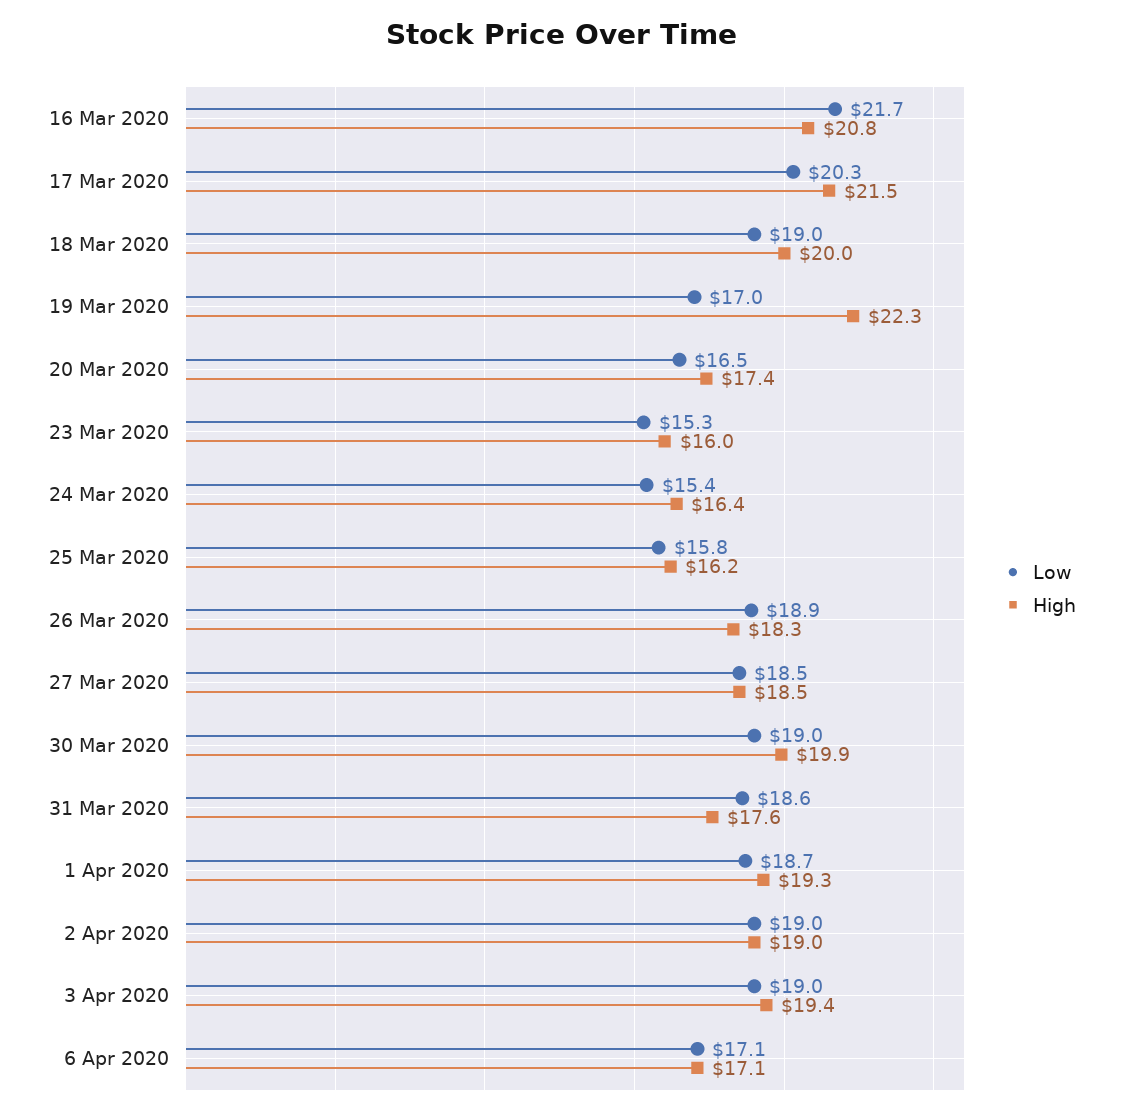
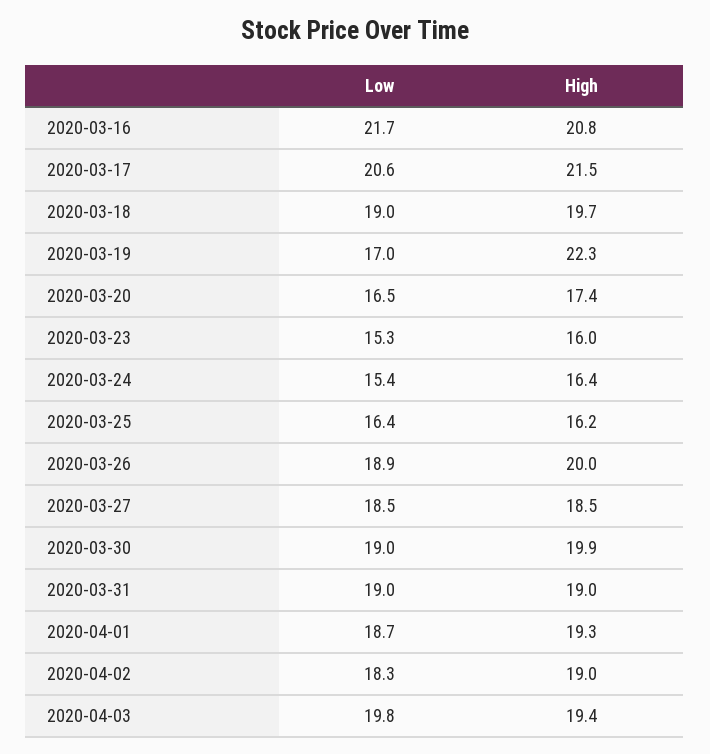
Low, 17 Mar 2020: 20.3 -> 20.6
High, 18 Mar 2020: 20 -> 19.7
Low, 25 Mar 2020: 15.8 -> 16.4
High, 26 Mar 2020: 18.3 -> 20
Low, 31 Mar 2020: 18.6 -> 19
High, 31 Mar 2020: 17.6 -> 19
Low, 2 Apr 2020: 19 -> 18.3
Low, 3 Apr 2020: 19 -> 19.8
Low, 6 Apr 2020: 17.1 -> none
High, 6 Apr 2020: 17.1 -> none

